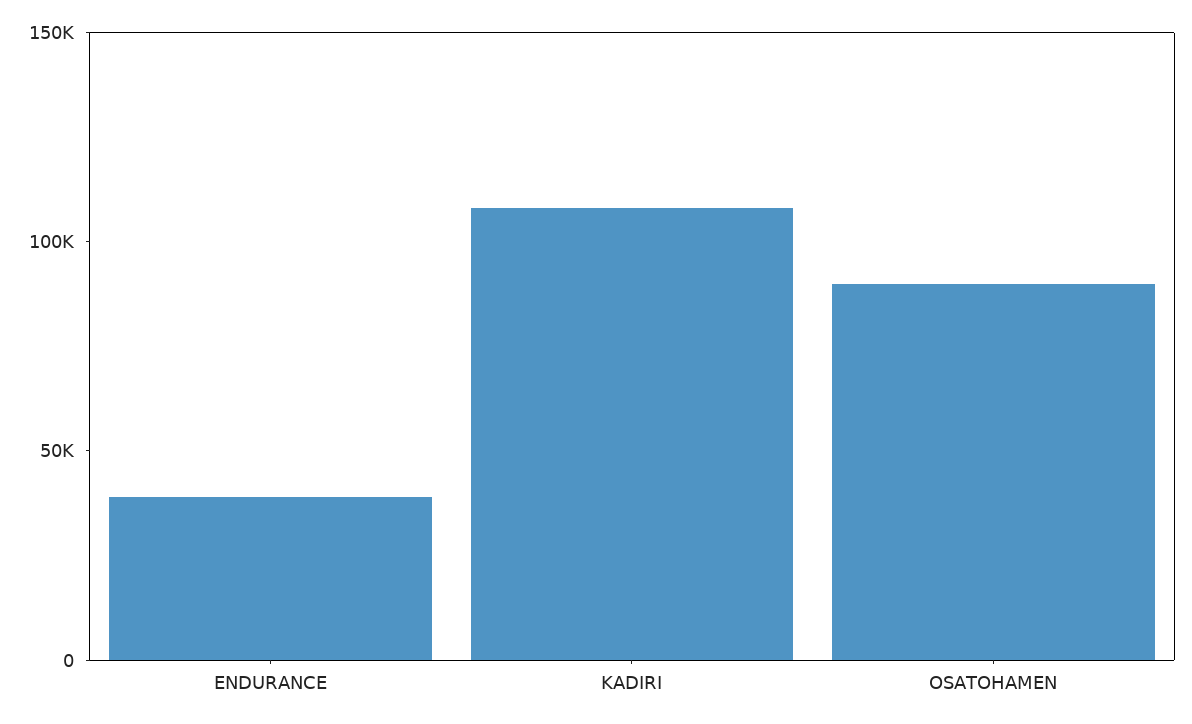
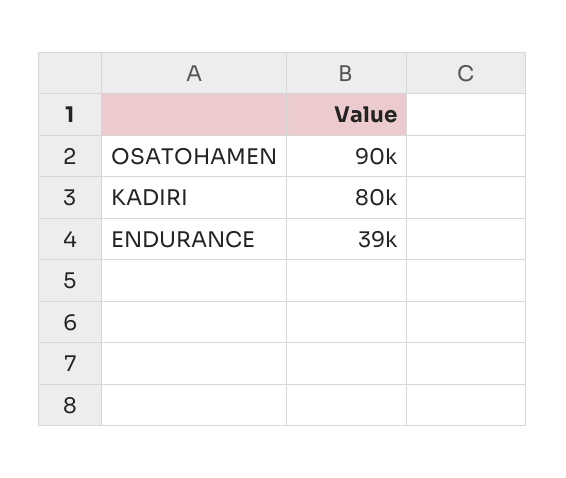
KADIRI: 110000 -> 80000

